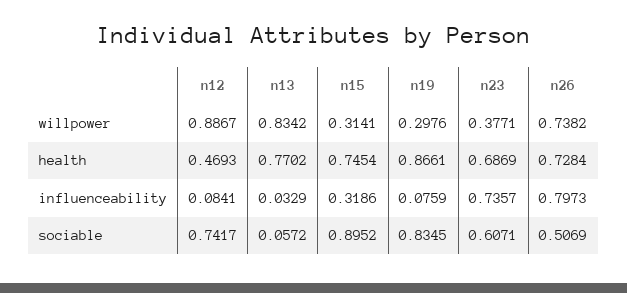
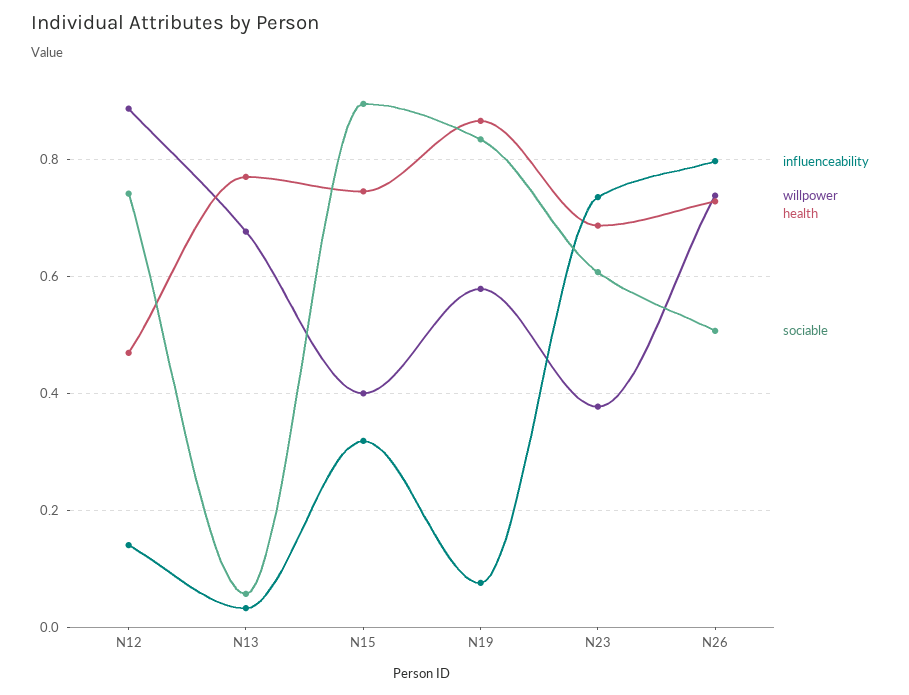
willpower, n13: 0.8342 -> 0.68
willpower, n15: 0.3141 -> 0.4
willpower, n19: 0.2976 -> 0.58
influenceability, n12: 0.0841 -> 0.14

